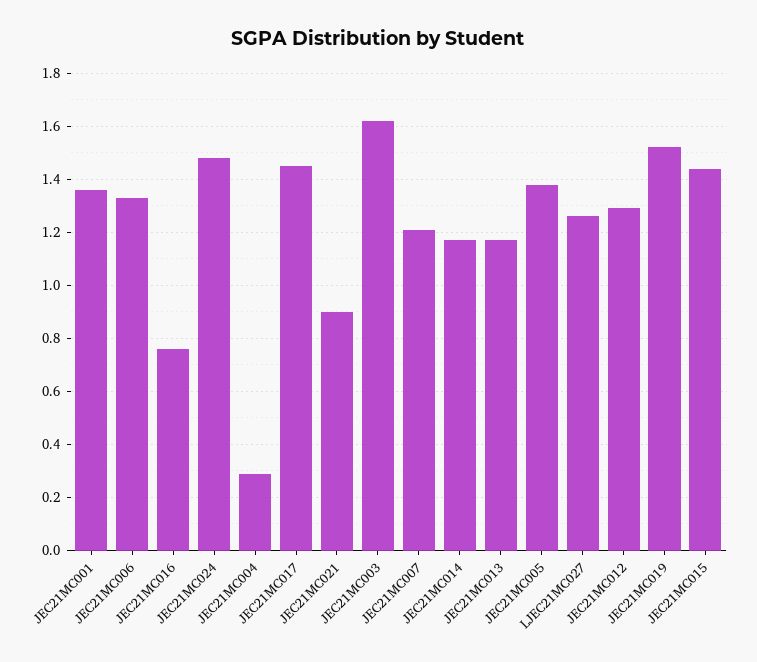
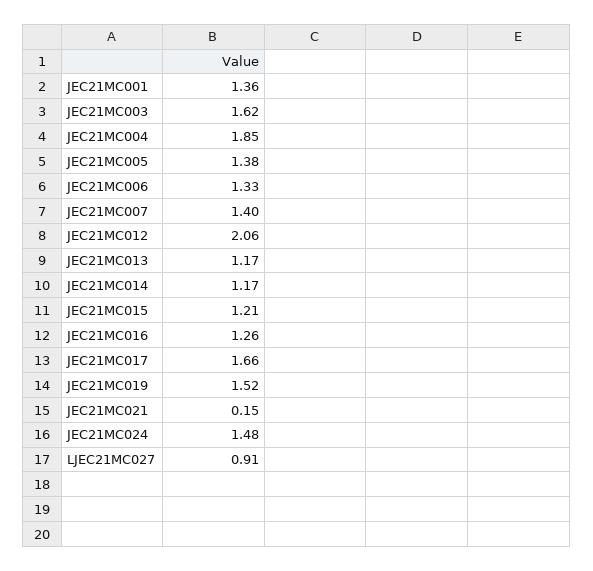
JEC21MC016: 0.75 -> 1.26
JEC21MC004: 0.3 -> 1.85
JEC21MC017: 1.45 -> 1.66
JEC21MC021: 0.9 -> 0.15
JEC21MC007: 1.2 -> 1.4
LJEC21MC027: 1.25 -> 0.91
JEC21MC012: 1.3 -> 2.06
JEC21MC015: 1.45 -> 1.21

